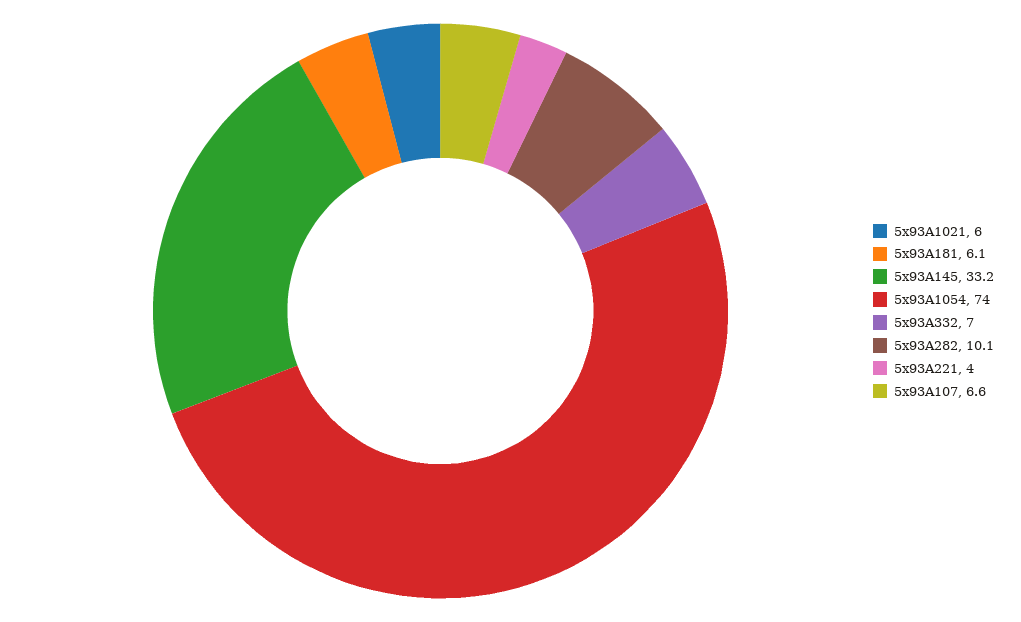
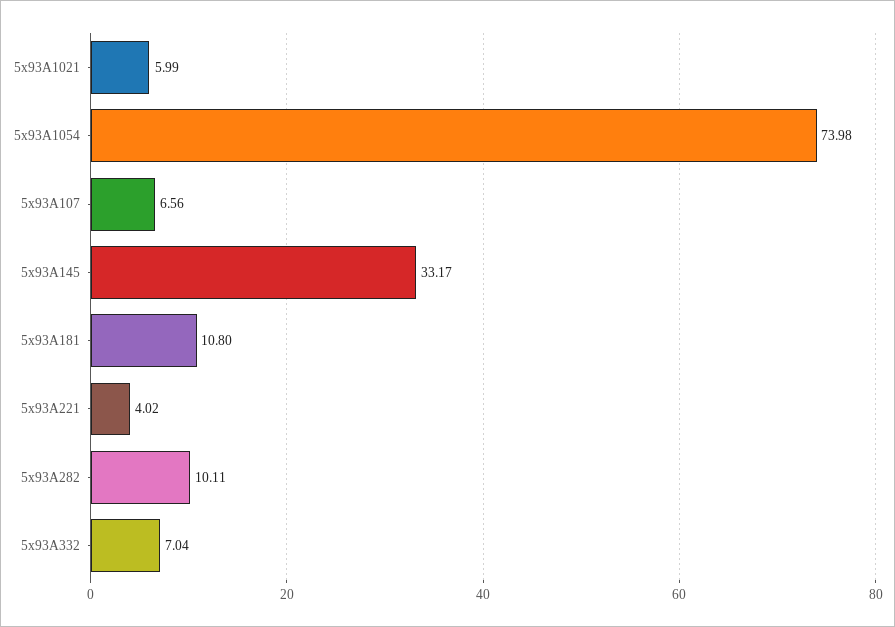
5x93A181: 6.1 -> 10.8

